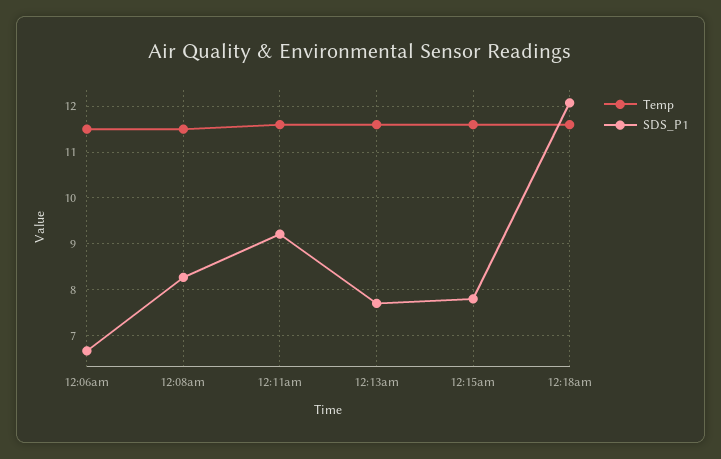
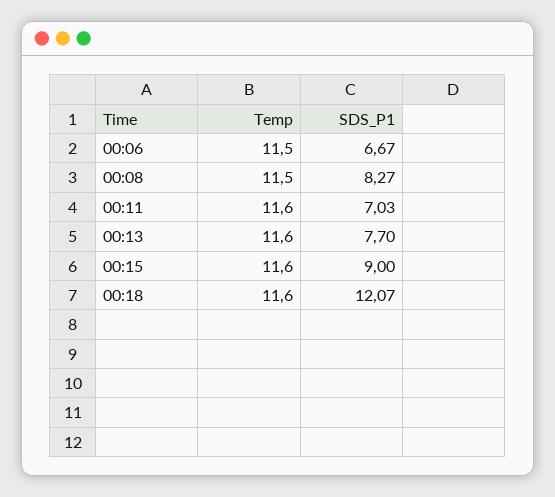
SDS_P1, 12:11am: 9.2 -> 7.03
SDS_P1, 12:15am: 7.8 -> 9

